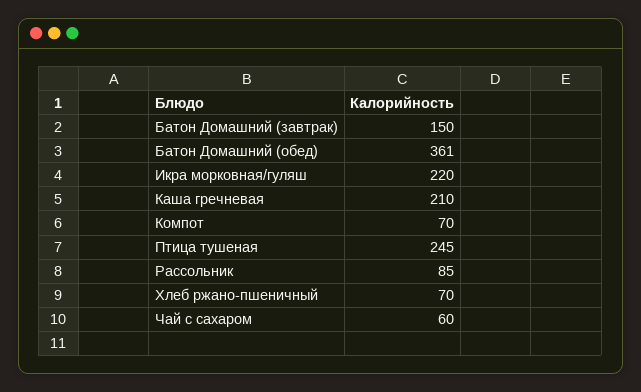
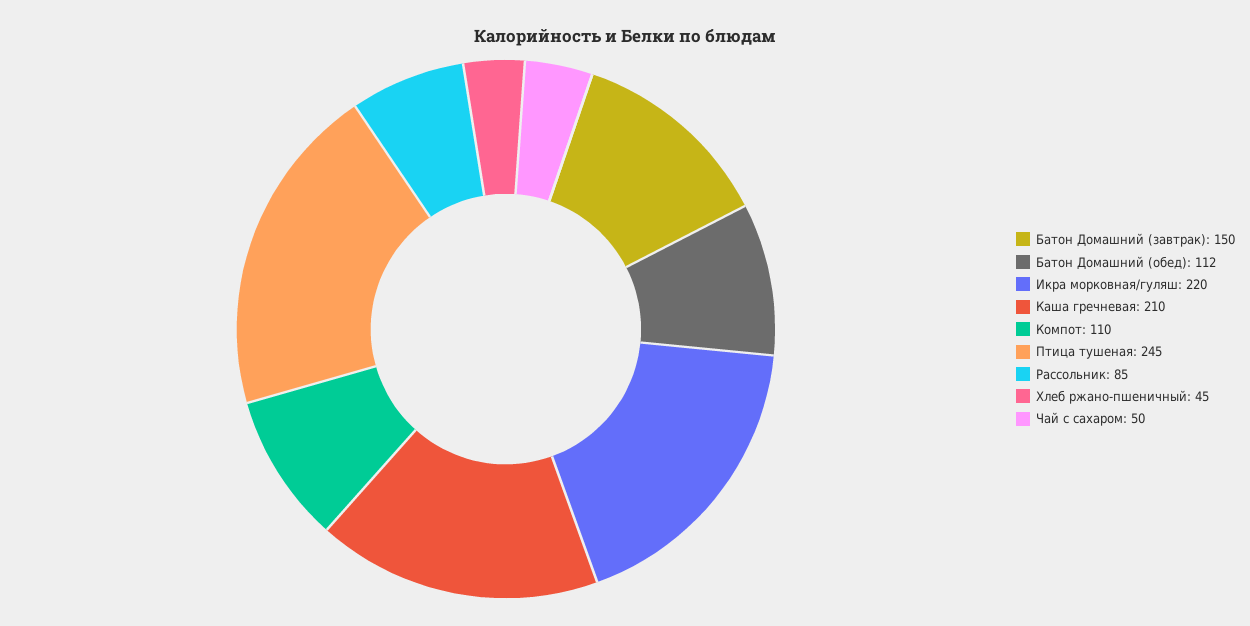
Батон Домашний (обед): 361 -> 112
Компот: 70 -> 110
Хлеб ржано-пшеничный: 70 -> 45
Чай с сахаром: 60 -> 50

